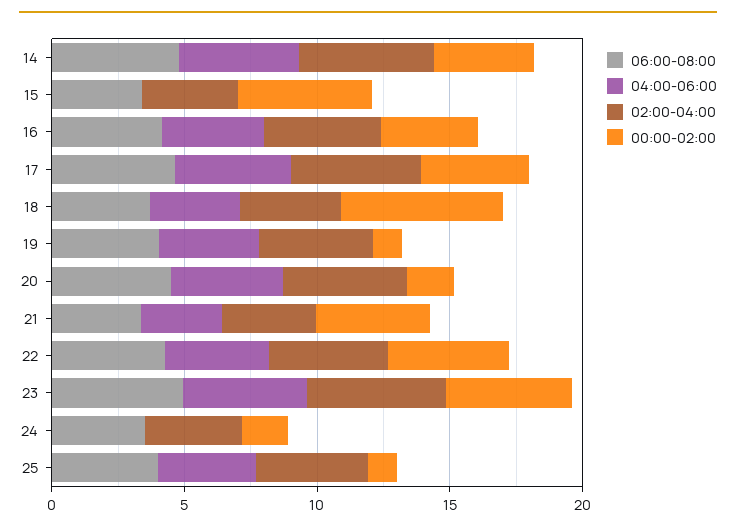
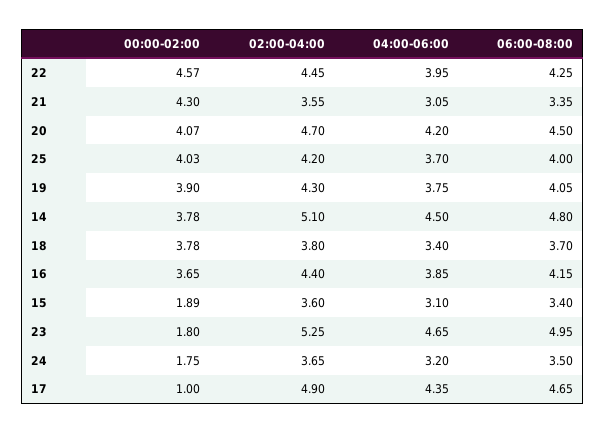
04:00-06:00, 15: 0 -> 3.1
00:00-02:00, 15: 5 -> 1.89
00:00-02:00, 17: 4 -> 1
00:00-02:00, 18: 6 -> 3.78
00:00-02:00, 19: 1 -> 3.9
00:00-02:00, 20: 2 -> 4.07
00:00-02:00, 23: 5 -> 1.8
04:00-06:00, 24: 0 -> 3.2
00:00-02:00, 25: 1 -> 4.03

